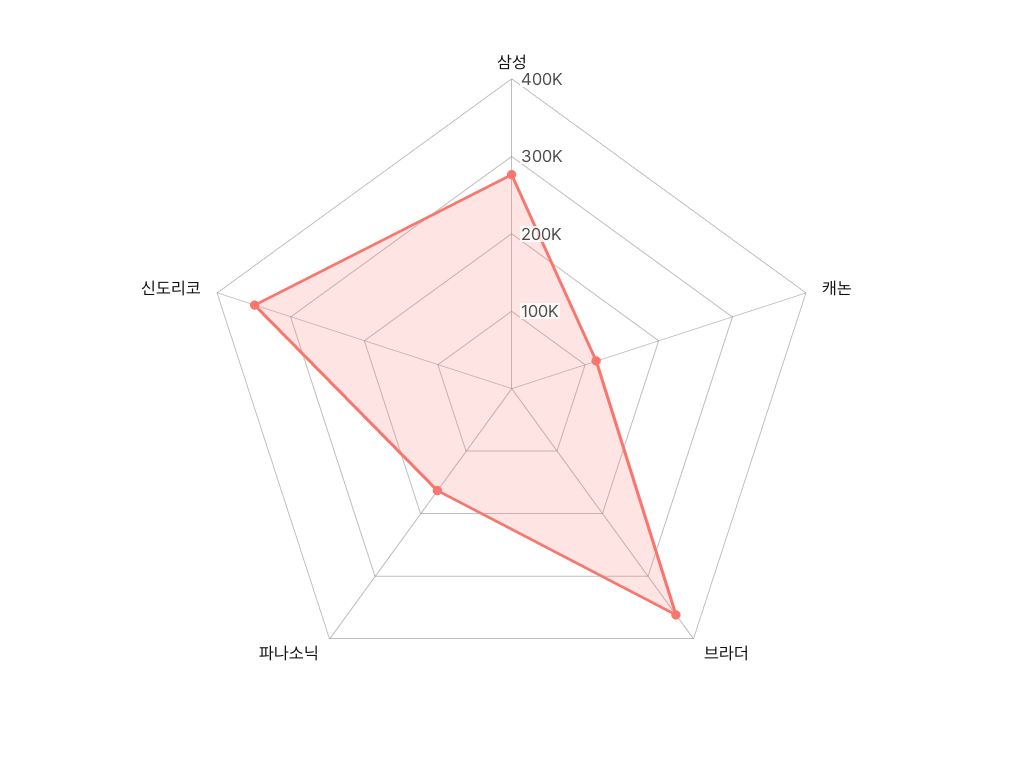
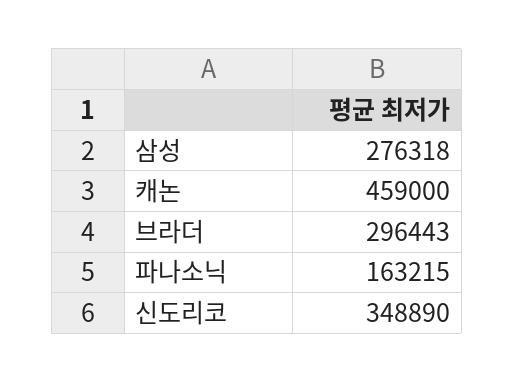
캐논: 120000 -> 459000
브라더: 360000 -> 296443

